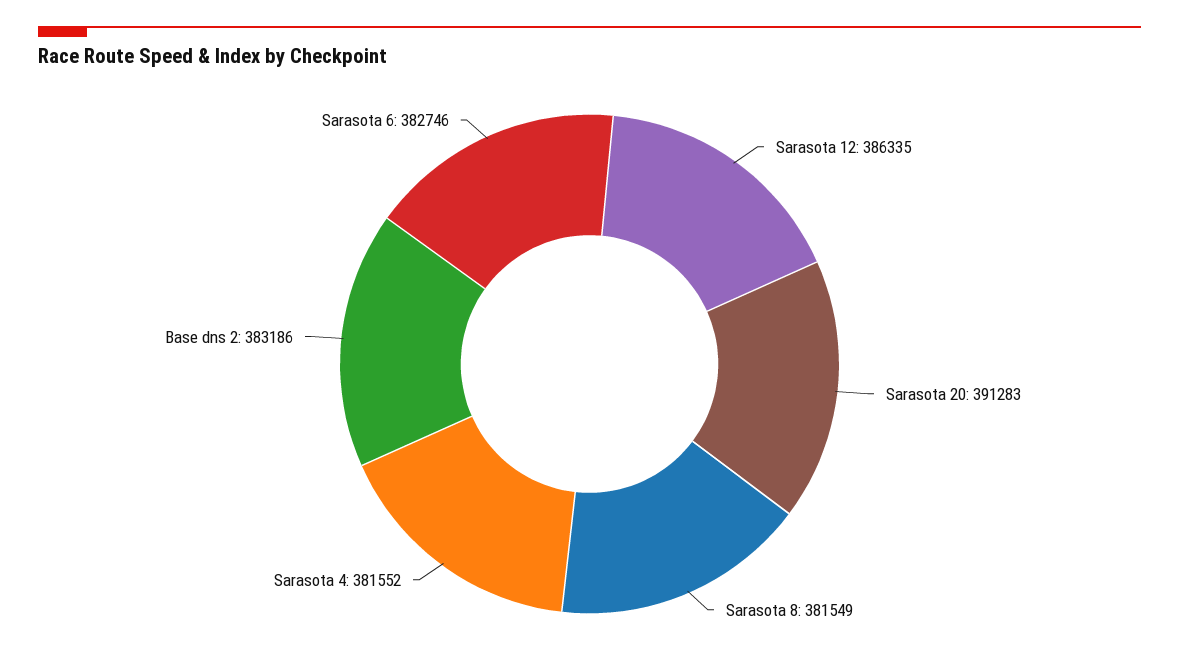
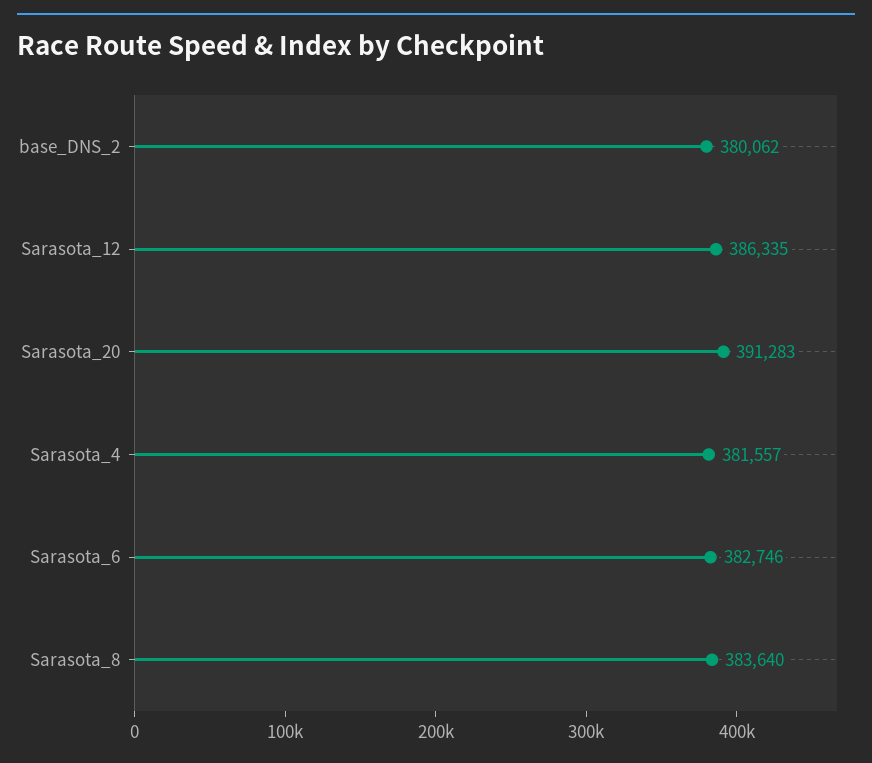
Sarasota 8: 381549 -> 383640
Sarasota 4: 381552 -> 381557
Base dns 2: 383186 -> 380062

